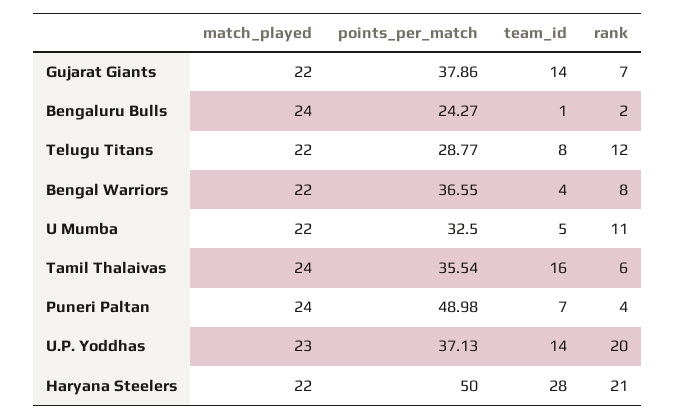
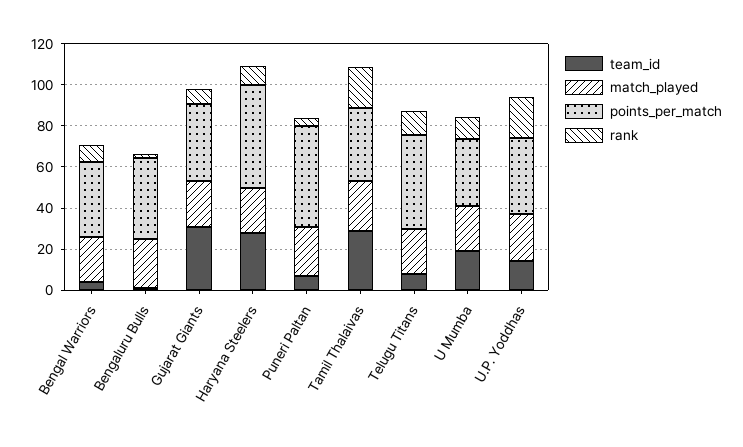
team_id, Gujarat Giants: 14 -> 30
points_per_match, Bengaluru Bulls: 24.27 -> 40
points_per_match, Telugu Titans: 28.77 -> 45
team_id, U Mumba: 5 -> 20
team_id, Tamil Thalaivas: 16 -> 30
rank, Tamil Thalaivas: 6 -> 20
rank, Haryana Steelers: 21 -> 10

